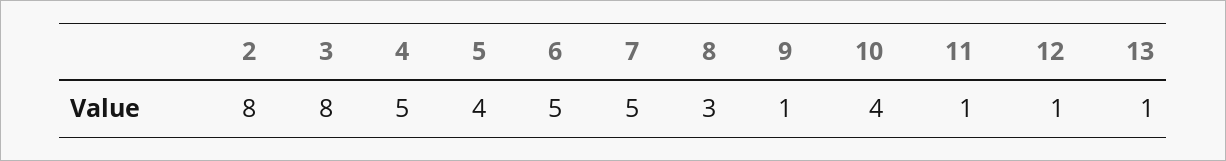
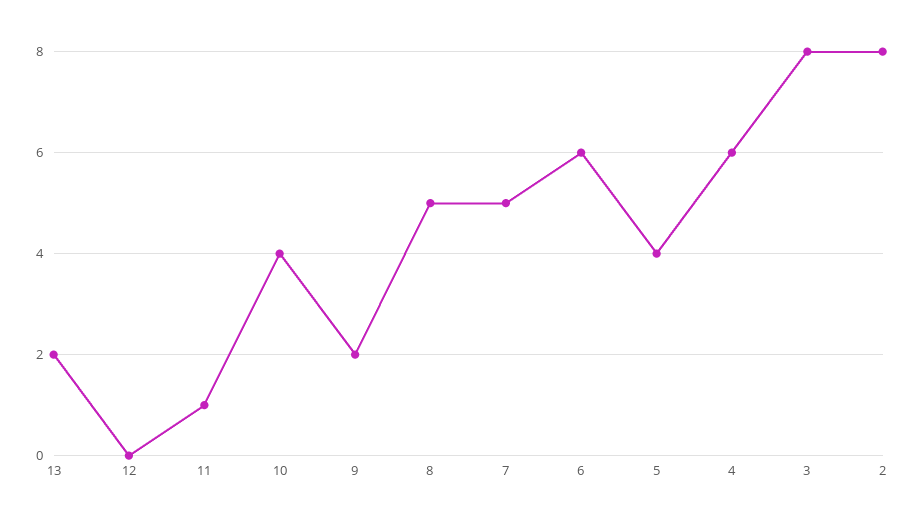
4: 5 -> 6
6: 5 -> 6
8: 3 -> 5
9: 1 -> 2
12: 1 -> 0
13: 1 -> 2

